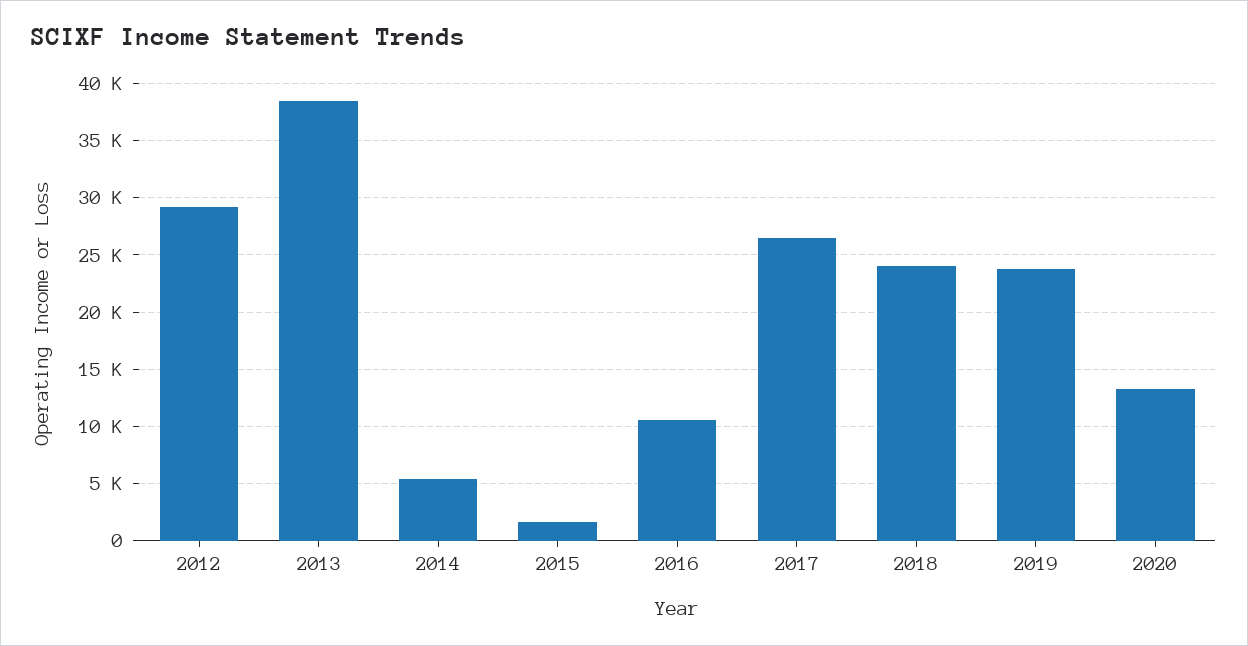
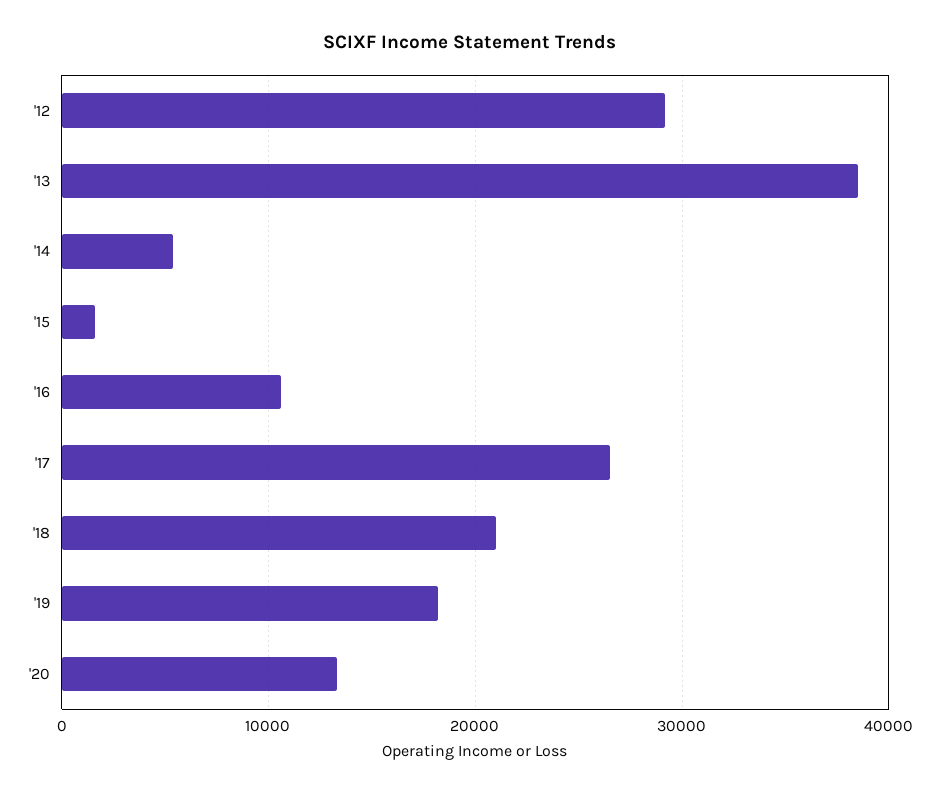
2018: 24000 -> 21000
2019: 24000 -> 18000

